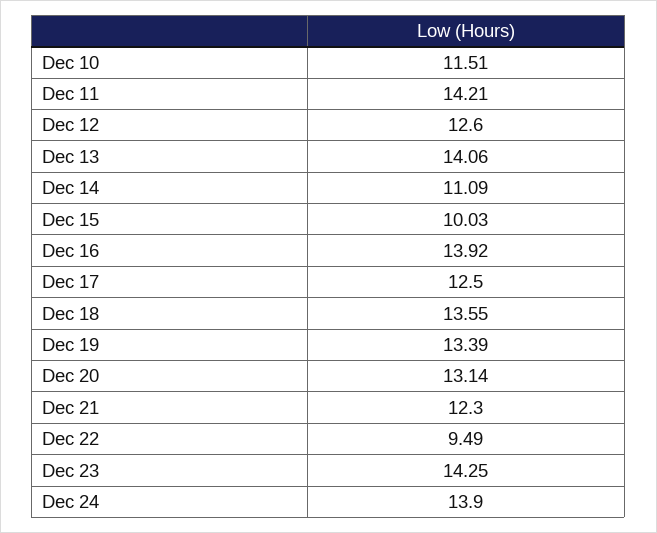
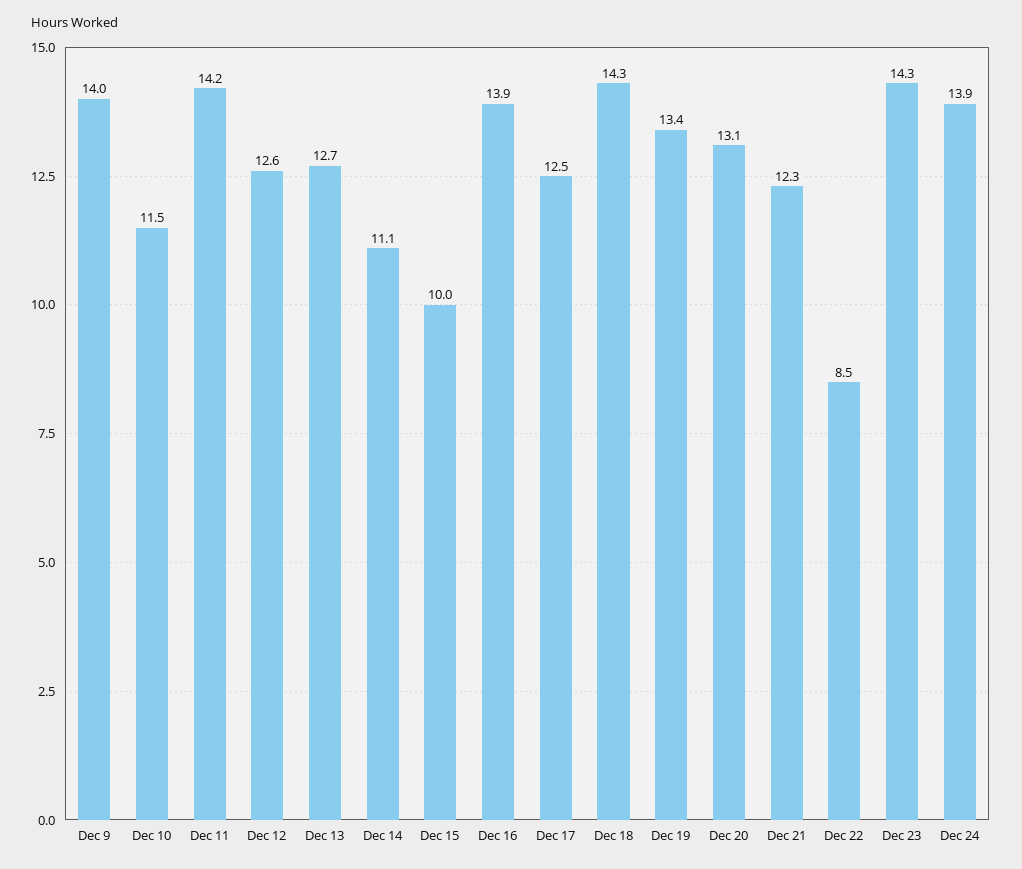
Dec 13: 14.06 -> 12.7
Dec 18: 13.55 -> 14.3
Dec 22: 9.49 -> 8.5
Dec 9: none -> 14

